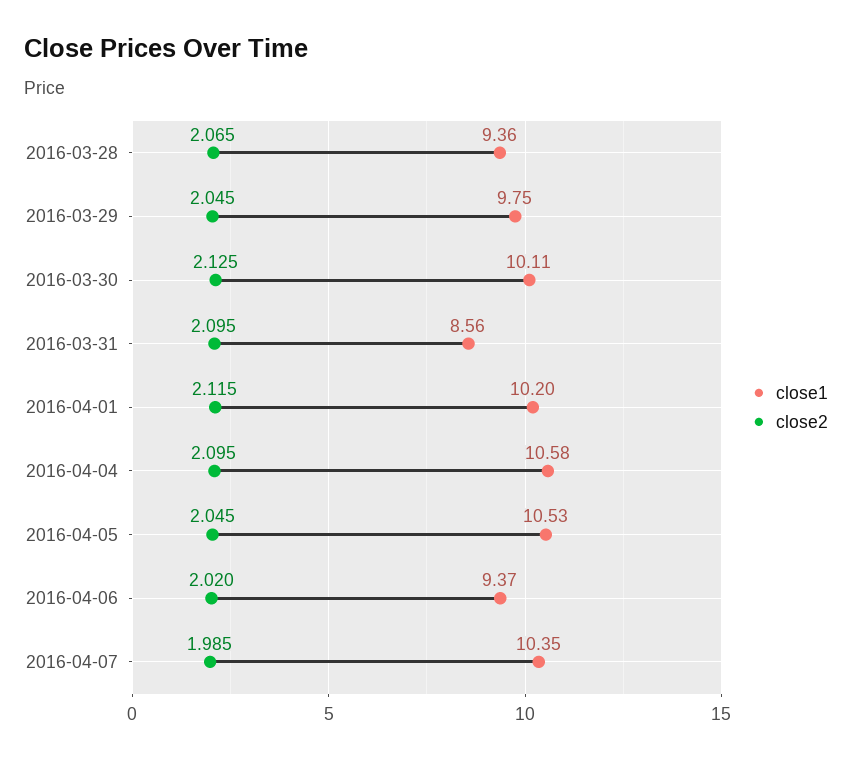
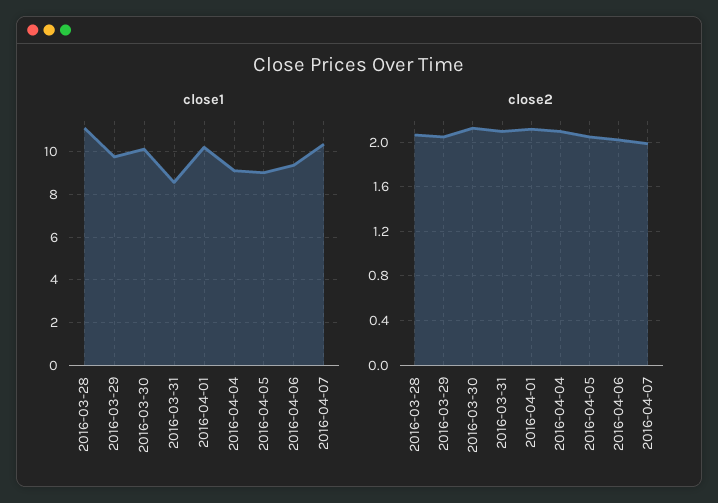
close1, 2016-03-28: 9.36 -> 11
close1, 2016-04-04: 10.58 -> 9
close1, 2016-04-05: 10.53 -> 9

